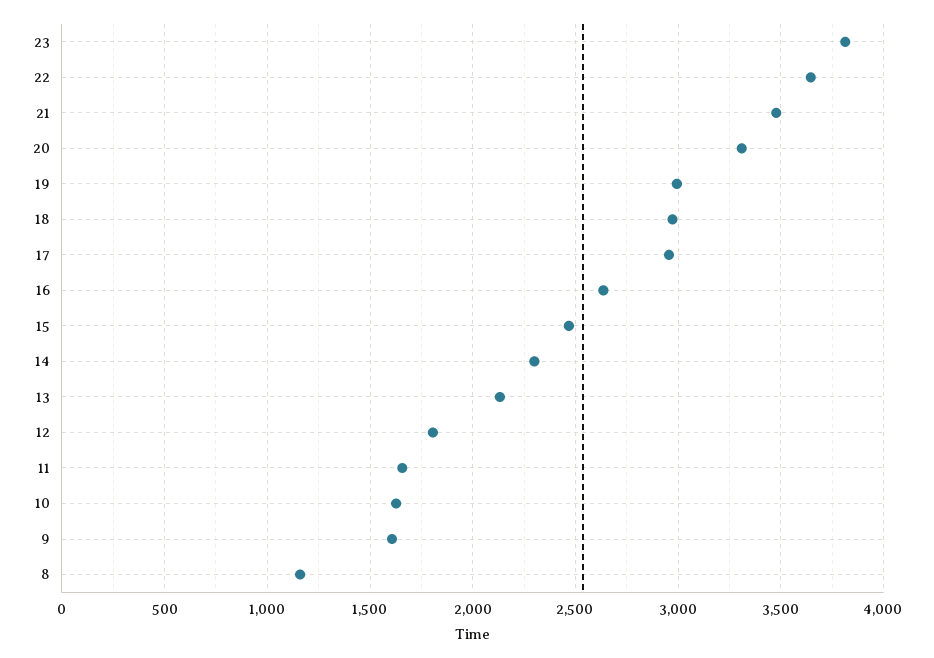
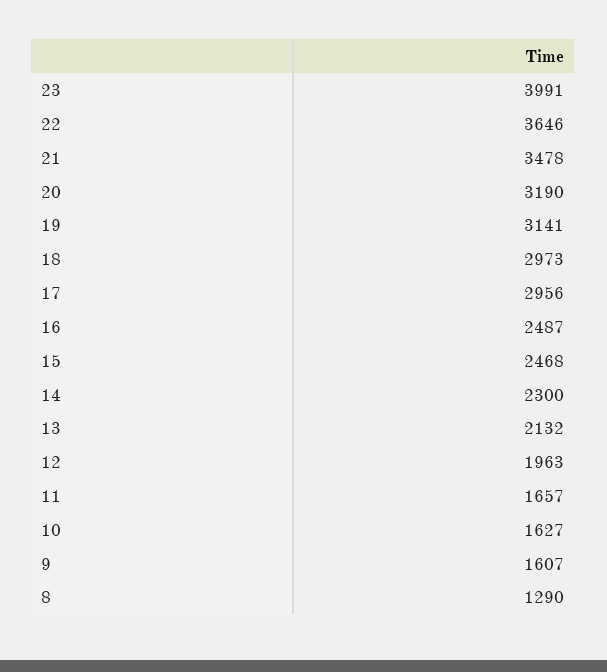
23: 3800 -> 3991
20: 3300 -> 3190
19: 3000 -> 3141
16: 2650 -> 2487
12: 1800 -> 1963
8: 1150 -> 1290

